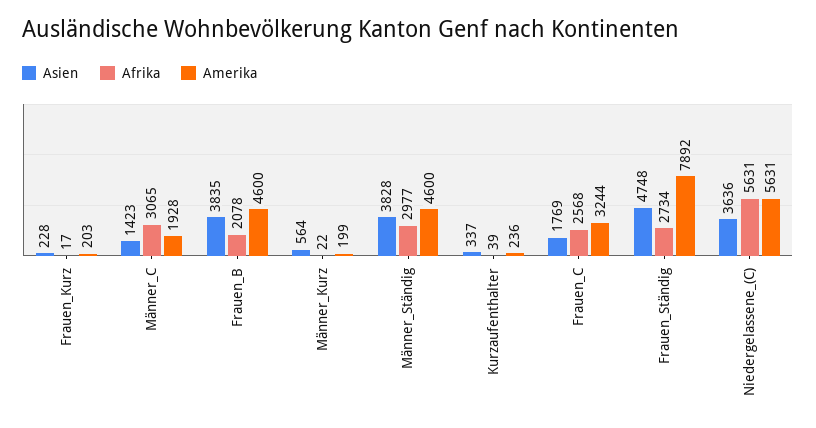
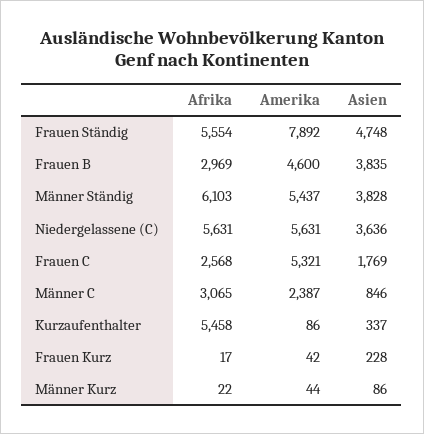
Amerika, Frauen_Kurz: 203 -> 42
Asien, Männer_C: 1423 -> 846
Amerika, Männer_C: 1928 -> 2387
Afrika, Frauen_B: 2078 -> 2969
Asien, Männer_Kurz: 564 -> 86
Amerika, Männer_Kurz: 199 -> 44
Afrika, Männer_Ständig: 2977 -> 6103
Amerika, Männer_Ständig: 4600 -> 5437
Afrika, Kurzaufenthalter: 39 -> 5458
Amerika, Kurzaufenthalter: 236 -> 86
Amerika, Frauen_C: 3244 -> 5321
Afrika, Frauen_Ständig: 2734 -> 5554

